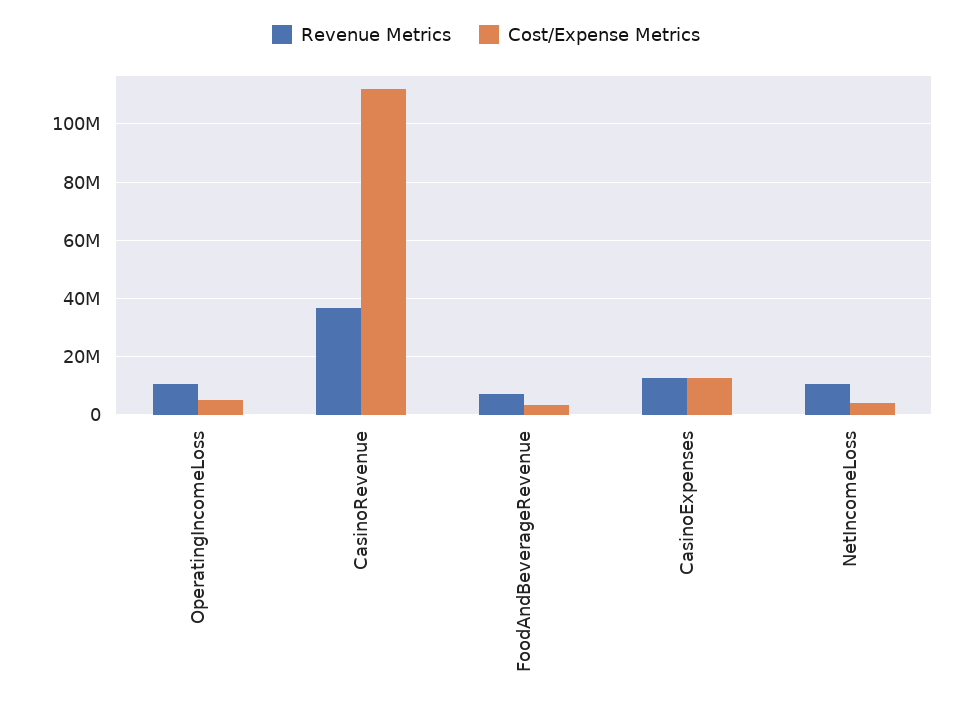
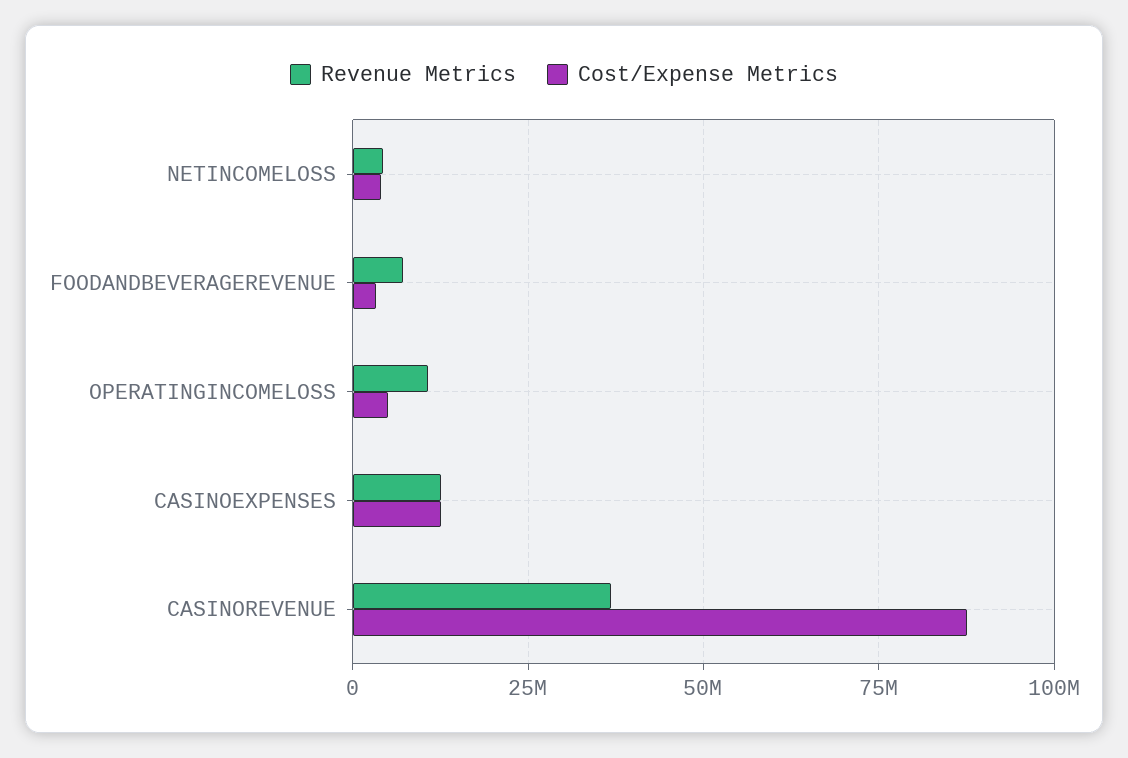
Cost/Expense Metrics, CasinoRevenue: 112500000 -> 87500000
Revenue Metrics, NetIncomeLoss: 10000000 -> 5000000

